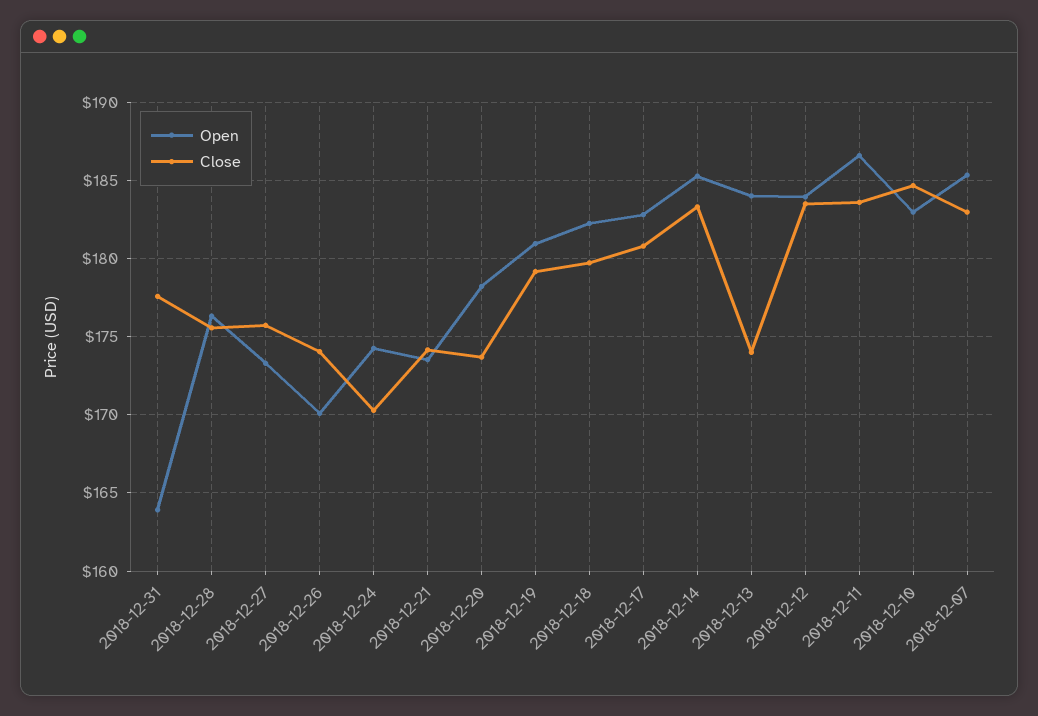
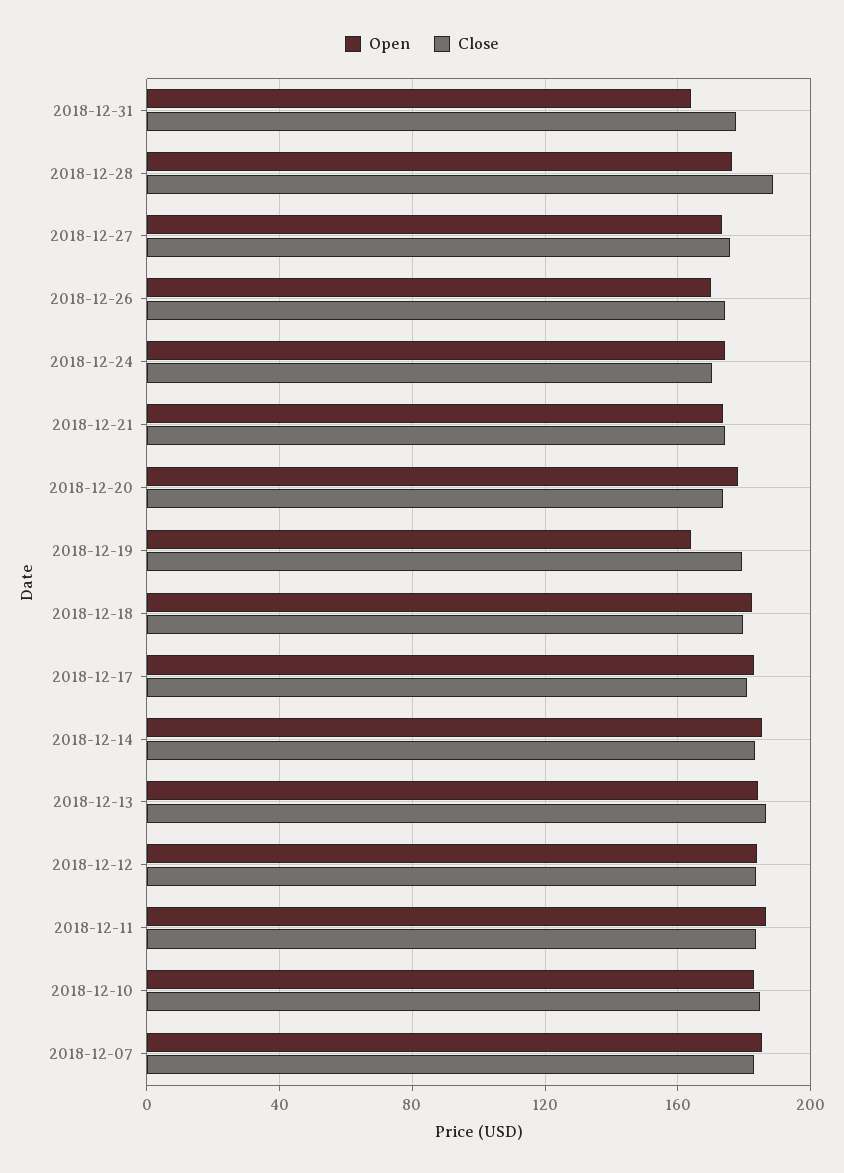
Close, 2018-12-28: 175.5 -> 190
Open, 2018-12-19: 181 -> 165
Close, 2018-12-13: 174 -> 185

